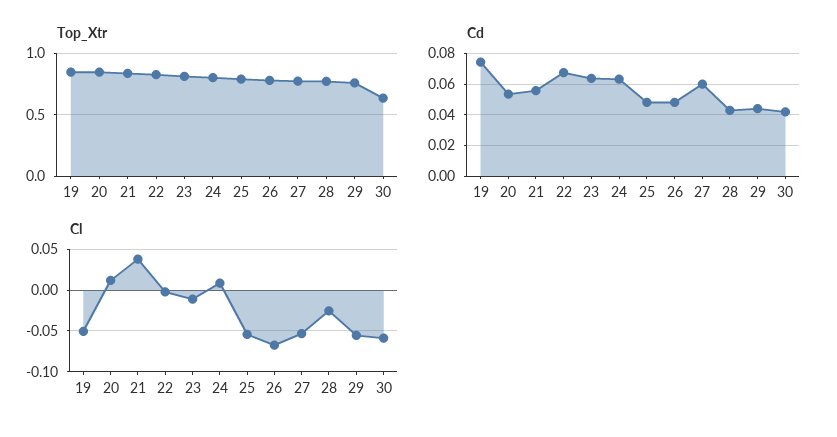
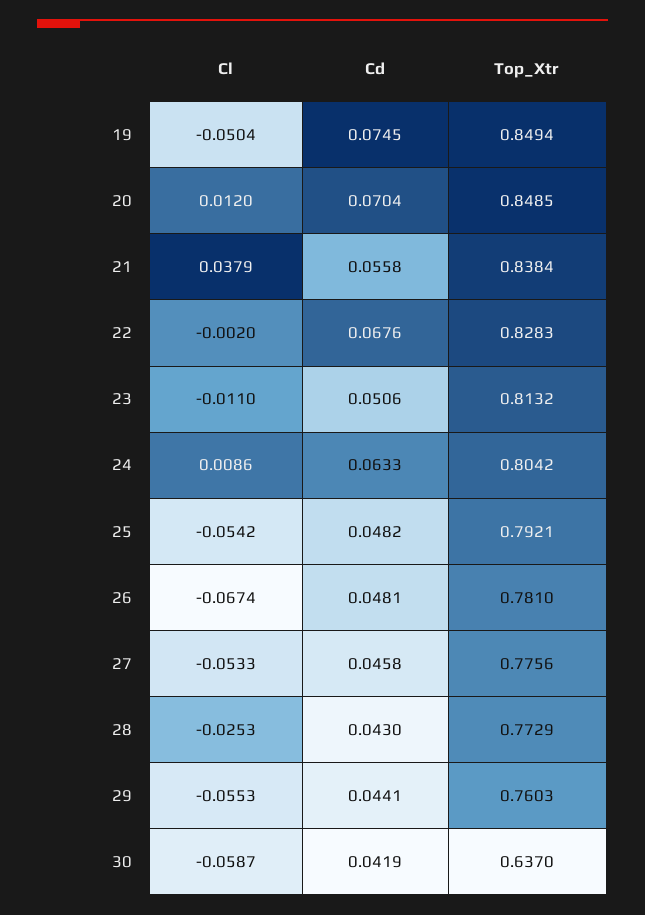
Cd, 20: 0.055 -> 0.0704
Cd, 23: 0.065 -> 0.0506
Cd, 27: 0.06 -> 0.0458

